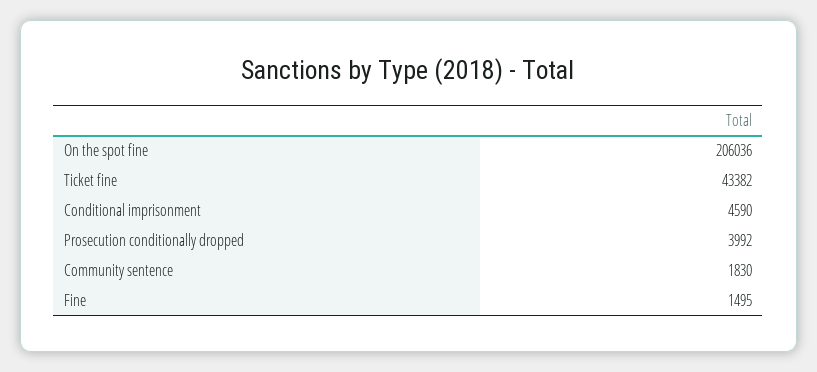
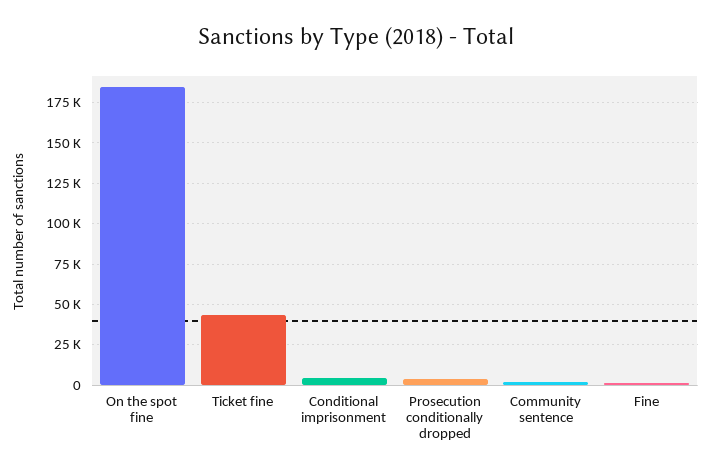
On the spot fine: 206036 -> 185000

